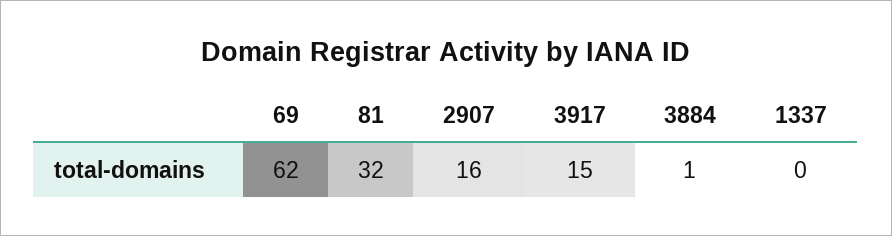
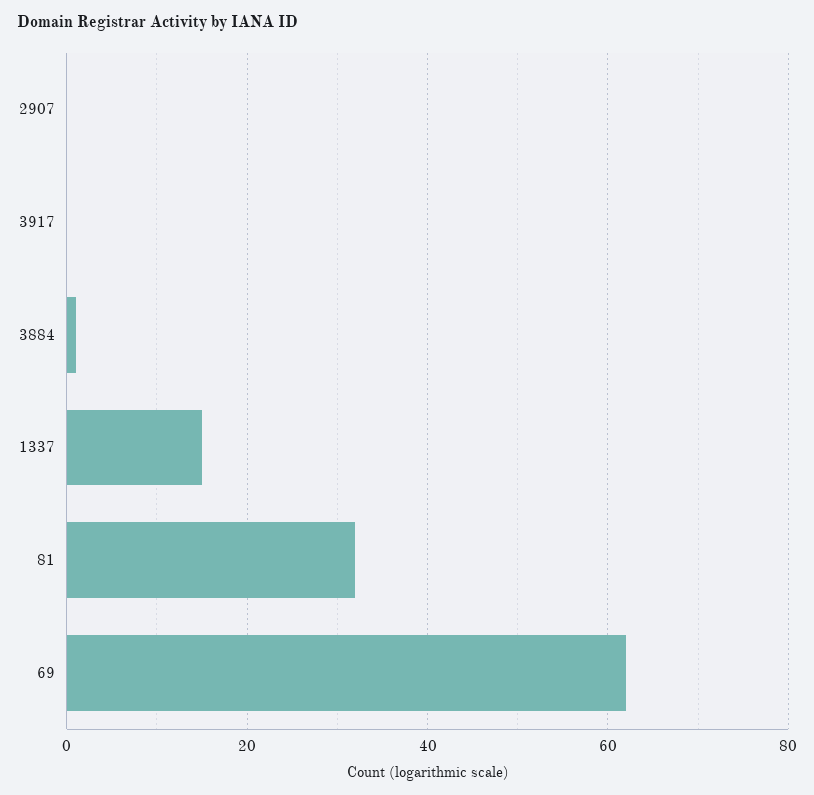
2907: 16 -> 0
3917: 15 -> 0
1337: 0 -> 15

